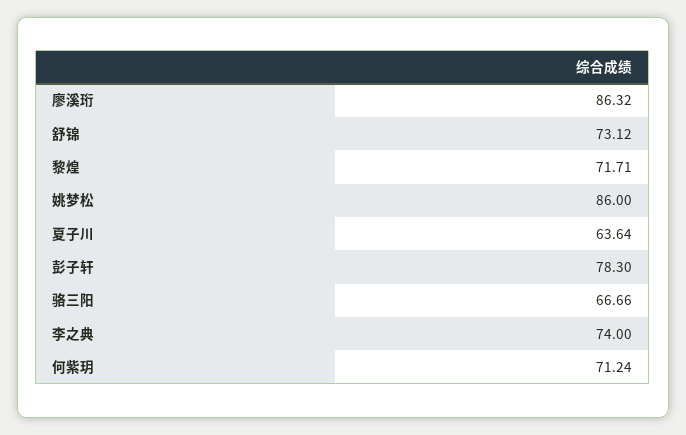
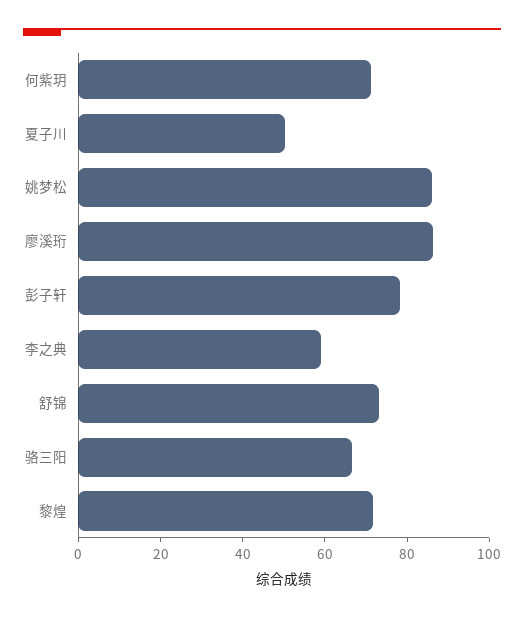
夏子川: 63.64 -> 50
李之典: 74 -> 60

